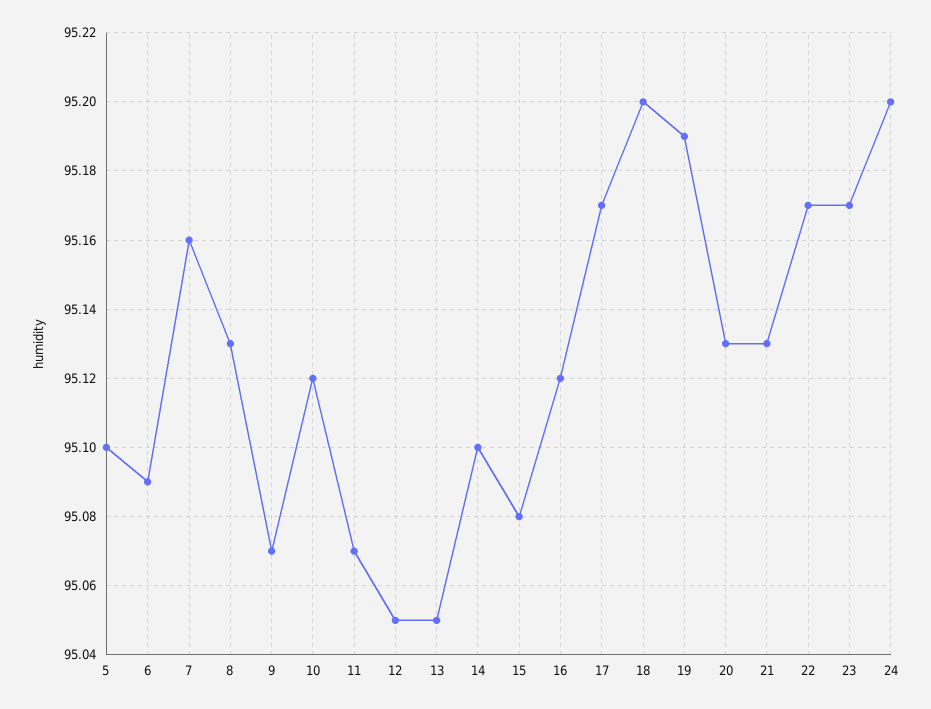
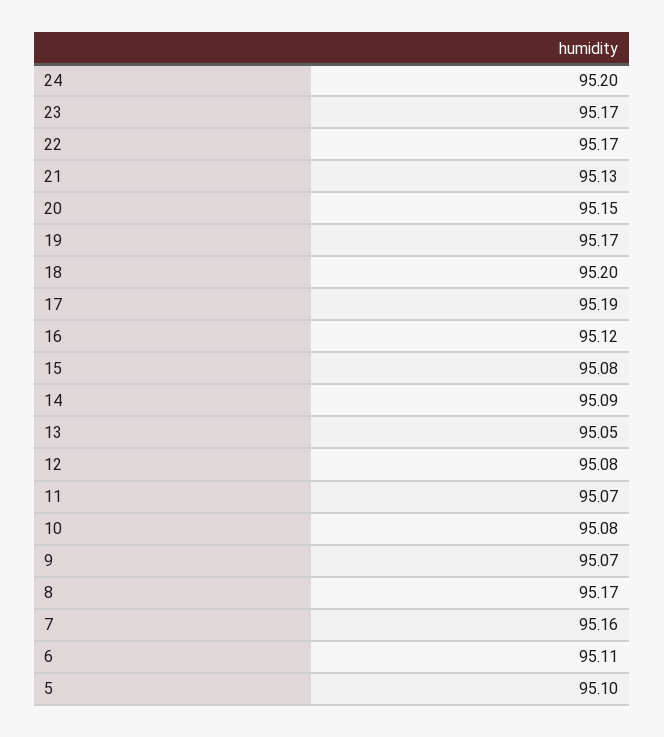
6: 95.09 -> 95.11
8: 95.13 -> 95.17
10: 95.12 -> 95.08
12: 95.05 -> 95.08
14: 95.1 -> 95.09
17: 95.17 -> 95.19
19: 95.19 -> 95.17
20: 95.13 -> 95.15

